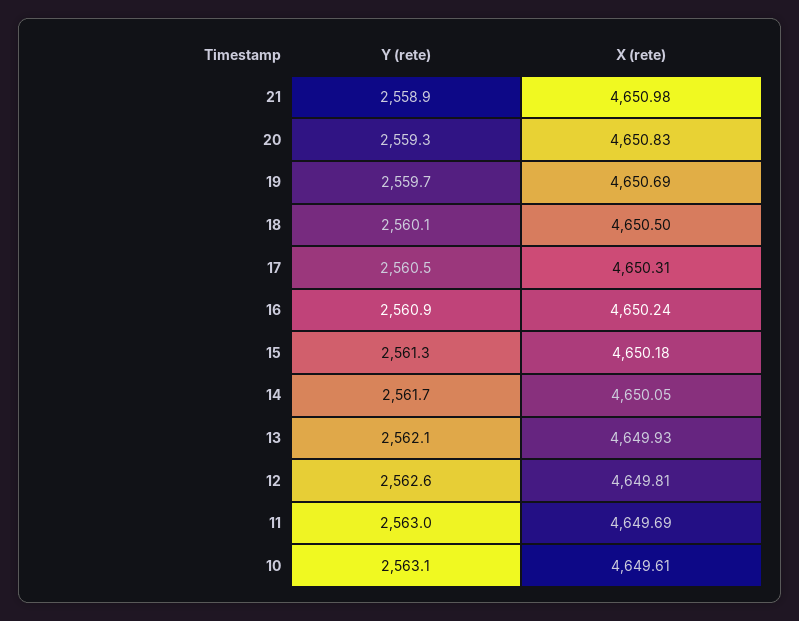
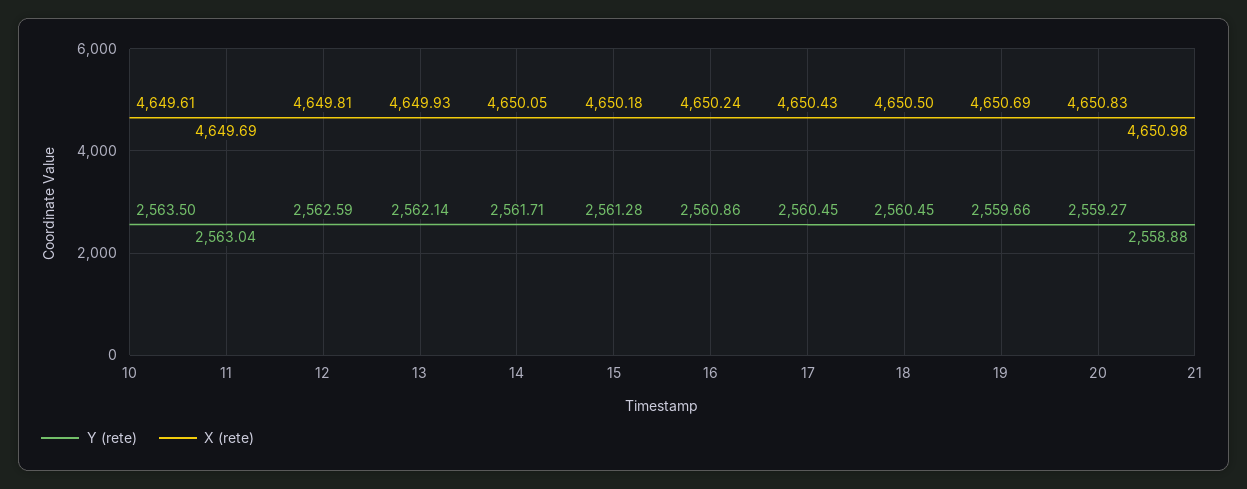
Y (rete), 18: 2560.1 -> 2560.45
X (rete), 17: 4650.31 -> 4650.43
Y (rete), 10: 2563.1 -> 2563.5

